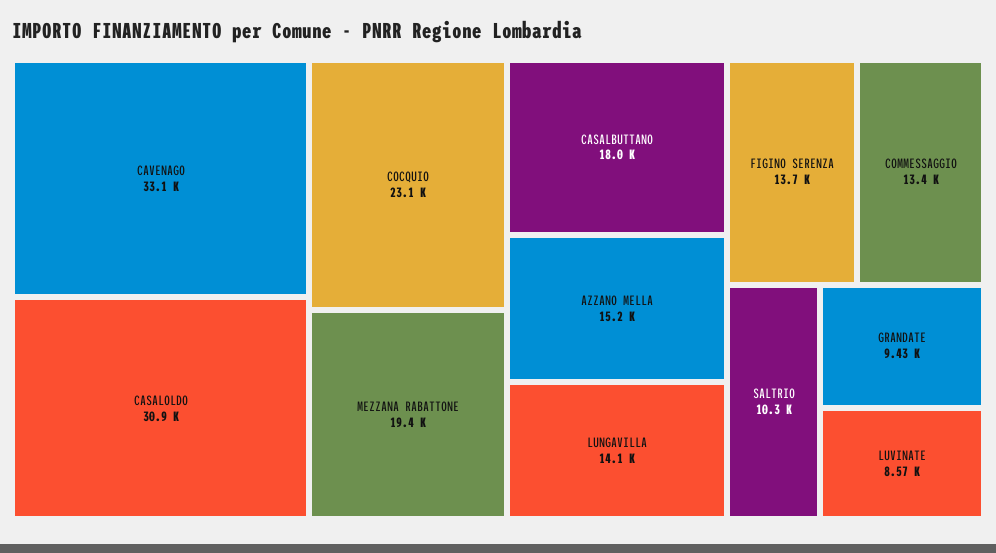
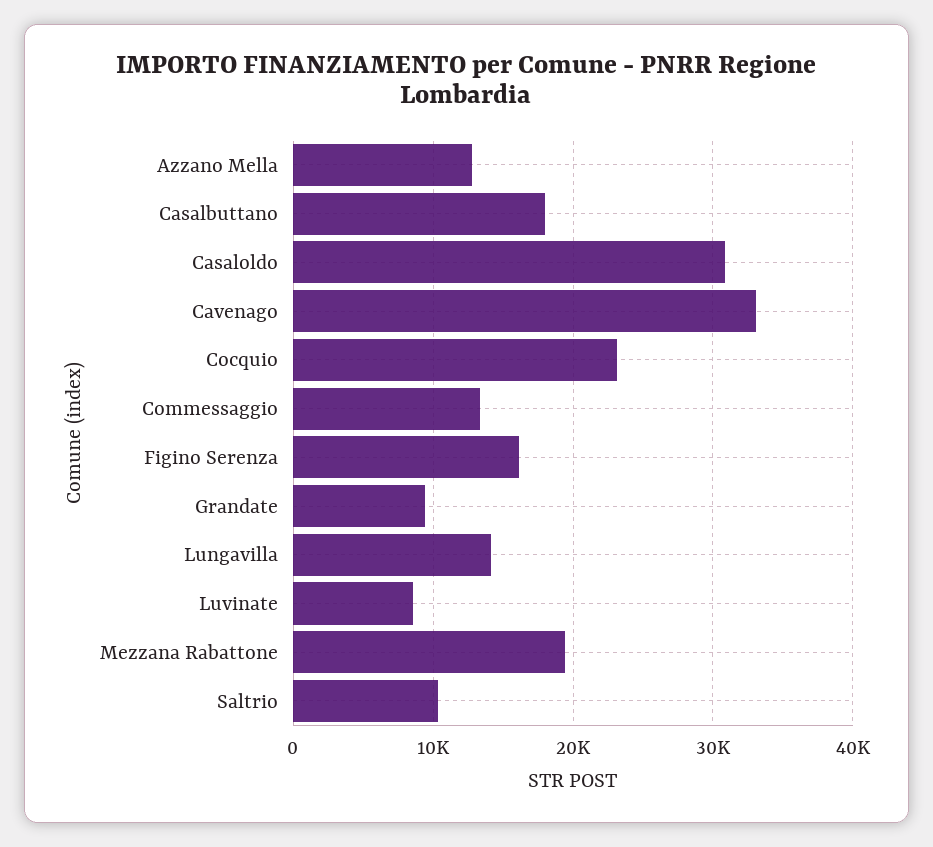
AZZANO MELLA: 15200 -> 13000
FIGINO SERENZA: 13700 -> 16000

